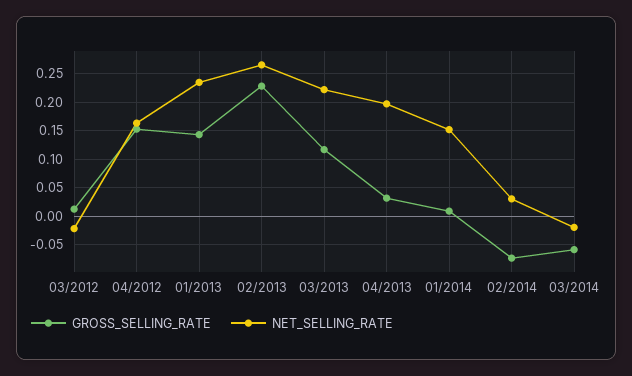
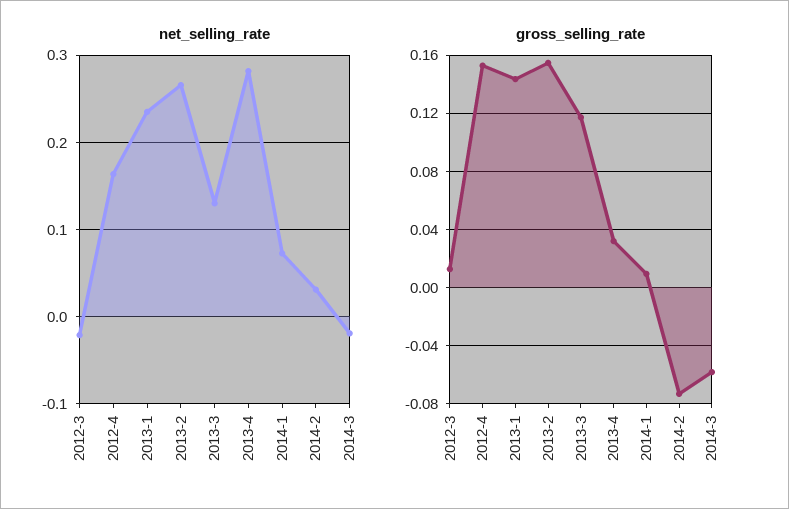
GROSS_SELLING_RATE, 02/2013: 0.225 -> 0.155
NET_SELLING_RATE, 03/2013: 0.225 -> 0.13
NET_SELLING_RATE, 04/2013: 0.2 -> 0.28
NET_SELLING_RATE, 01/2014: 0.15 -> 0.07

